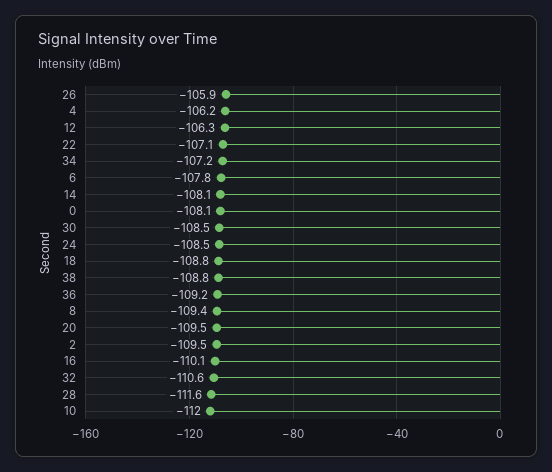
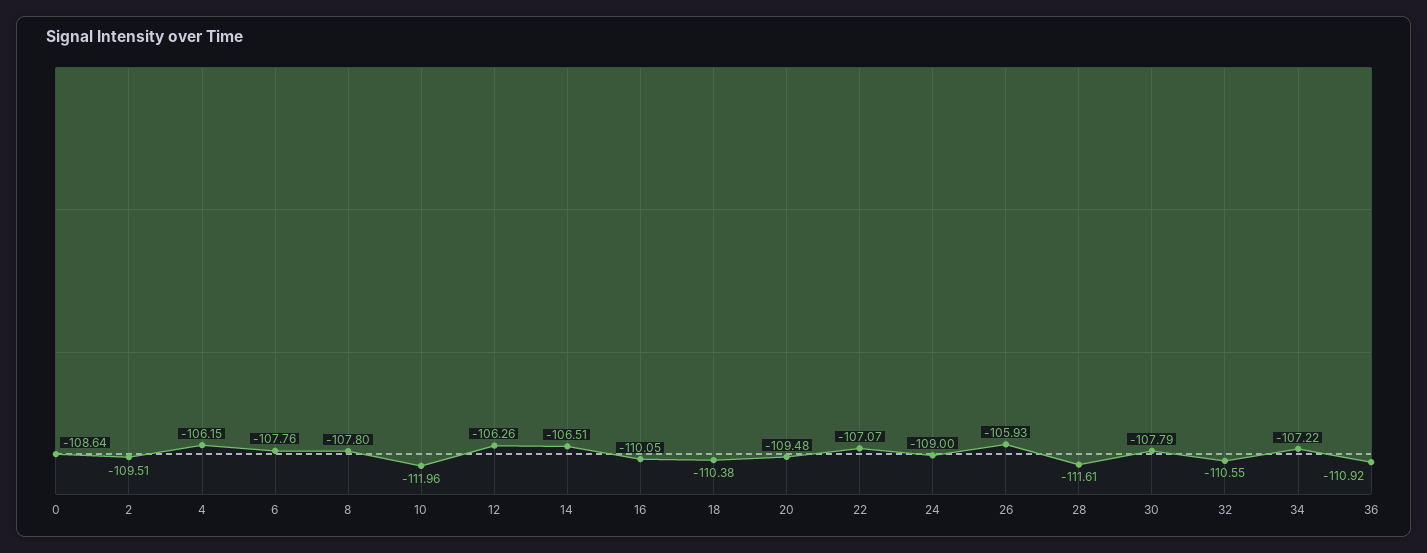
14: -108.1 -> -106.51
0: -108.1 -> -108.64
30: -108.5 -> -107.79
24: -108.5 -> -109
18: -108.8 -> -110.38
38: -108.8 -> none
36: -109.2 -> -110.92
8: -109.4 -> -107.8

